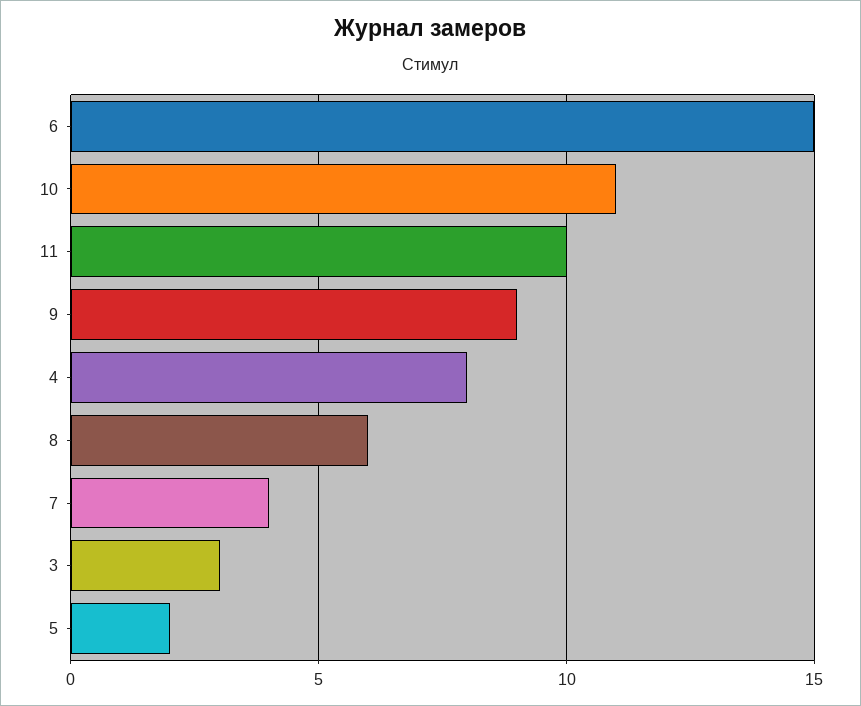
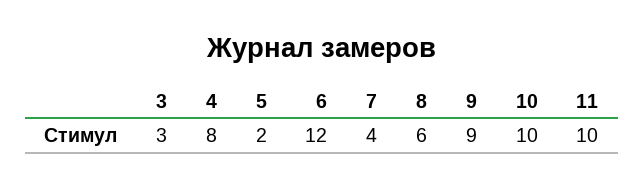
6: 15 -> 12
10: 11 -> 10

